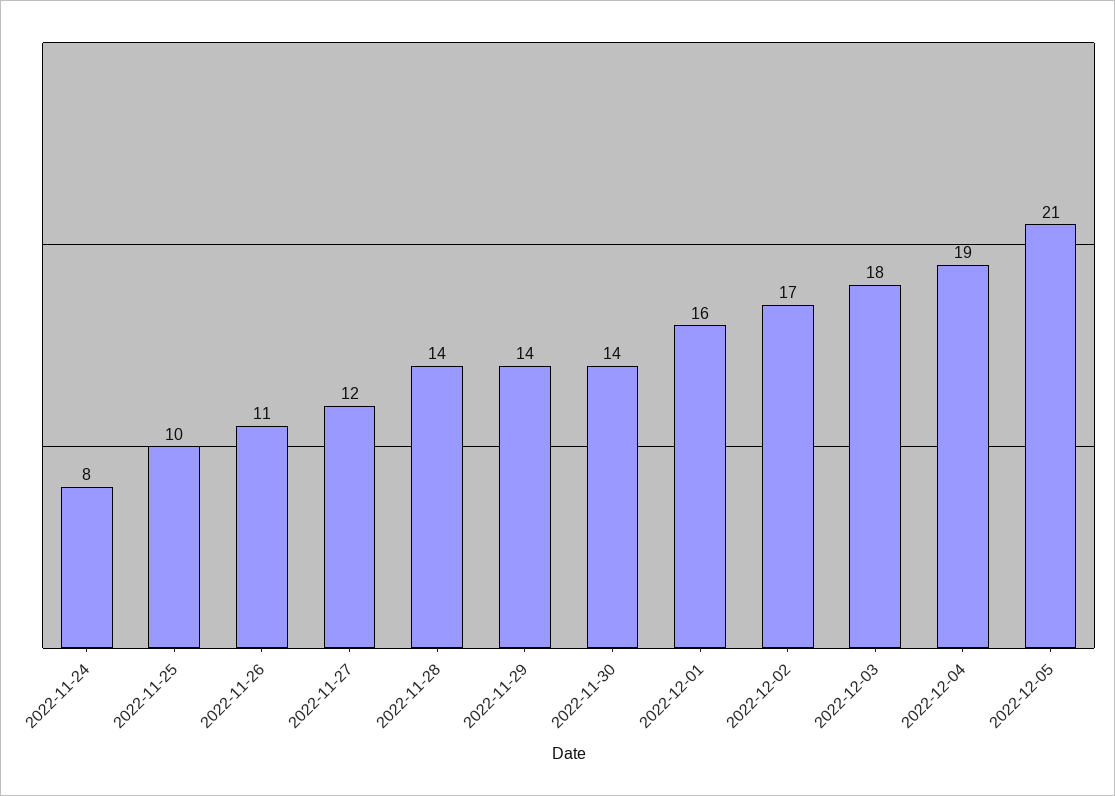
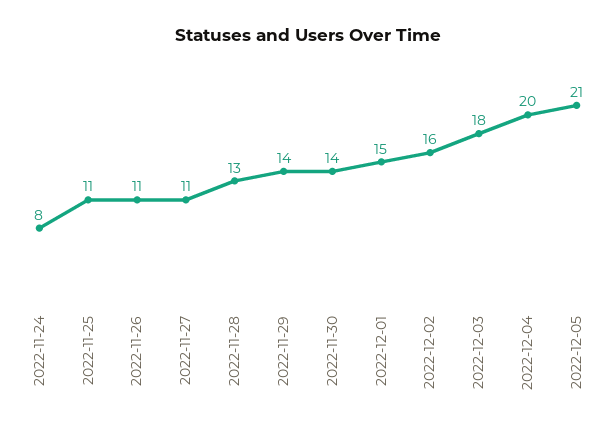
2022-11-25: 10 -> 11
2022-11-27: 12 -> 11
2022-11-28: 14 -> 13
2022-12-01: 16 -> 15
2022-12-02: 17 -> 16
2022-12-04: 19 -> 20

